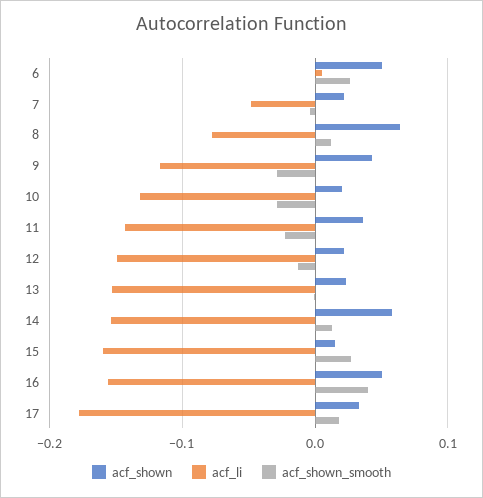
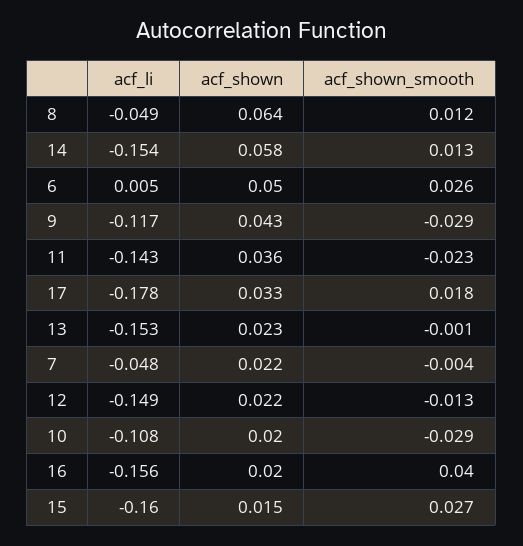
acf_li, 8: -0.08 -> -0.049
acf_li, 10: -0.13 -> -0.108
acf_shown, 16: 0.05 -> 0.02

